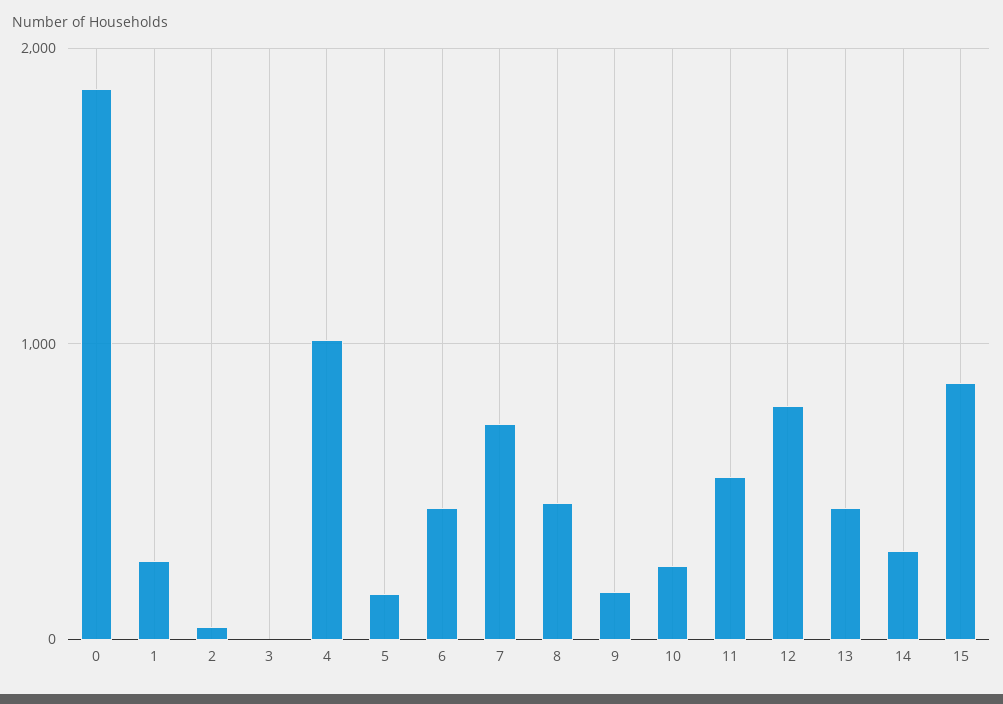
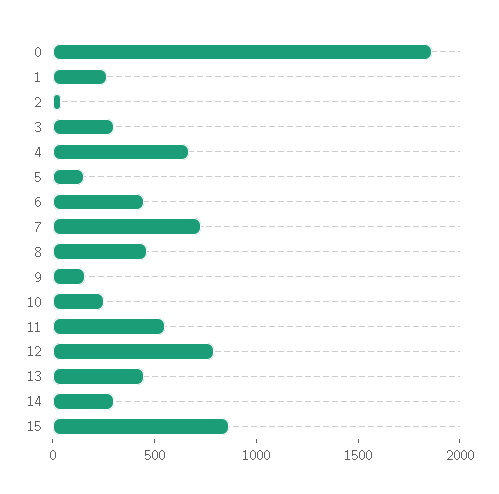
3: 0 -> 300
4: 1000 -> 700

